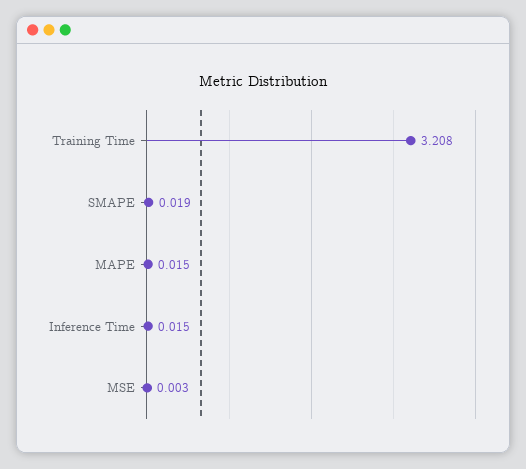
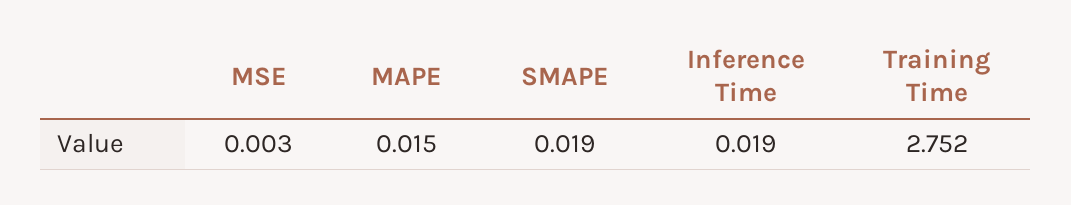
Training Time: 3.208 -> 2.752
Inference Time: 0.015 -> 0.019

